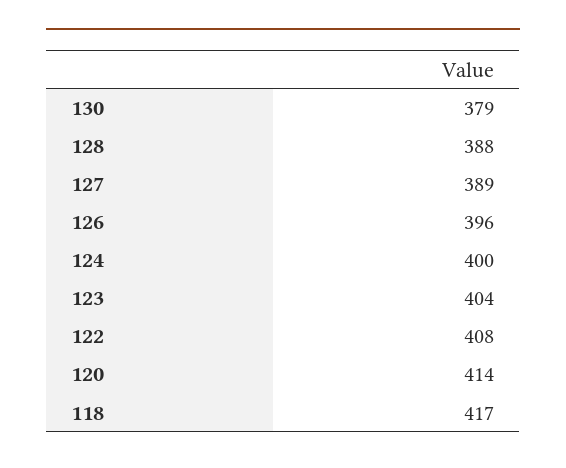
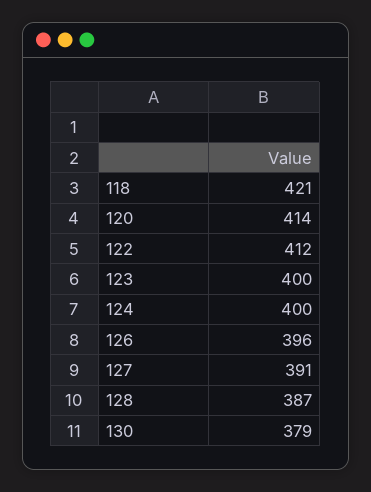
128: 388 -> 387
127: 389 -> 391
123: 404 -> 400
122: 408 -> 412
118: 417 -> 421

